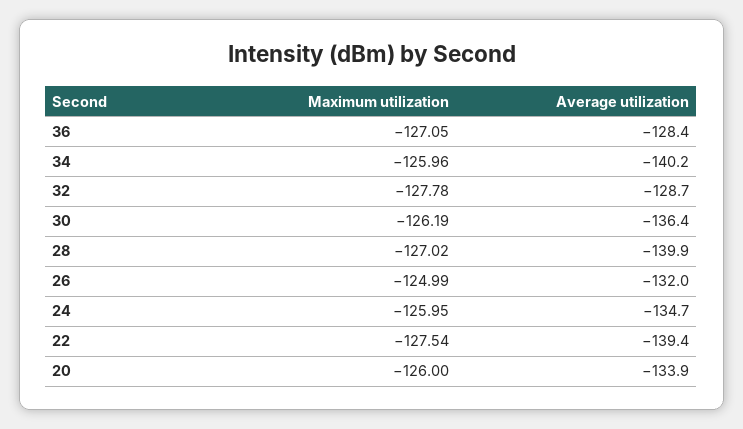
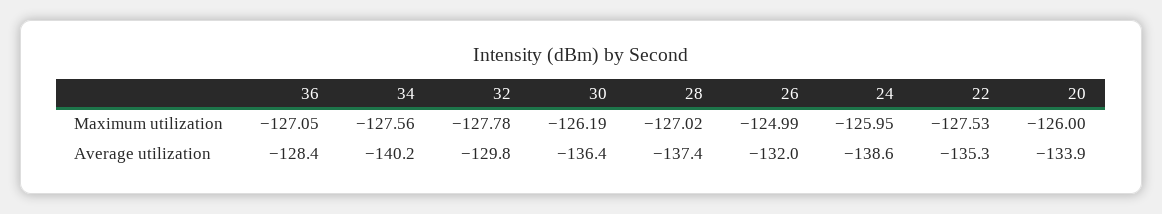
Maximum utilization, 34: -125.96 -> -127.56
Average utilization, 32: -128.7 -> -129.8
Average utilization, 28: -139.9 -> -137.4
Average utilization, 24: -134.7 -> -138.6
Maximum utilization, 22: -127.54 -> -127.53
Average utilization, 22: -139.4 -> -135.3

